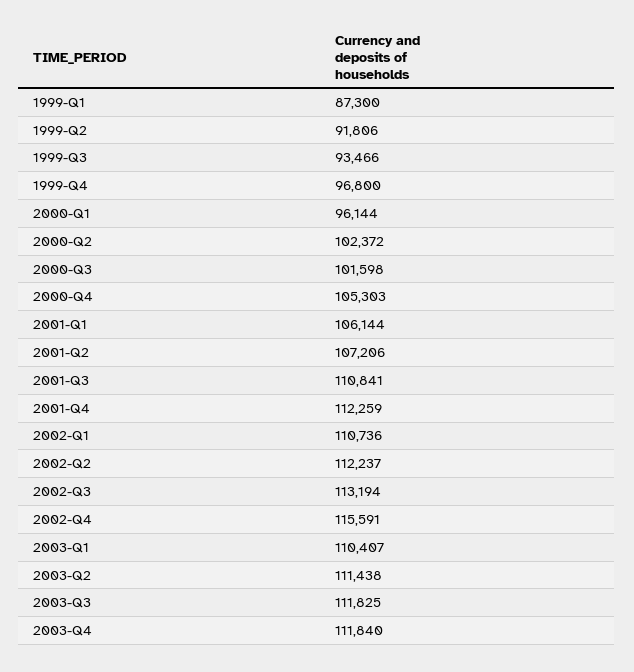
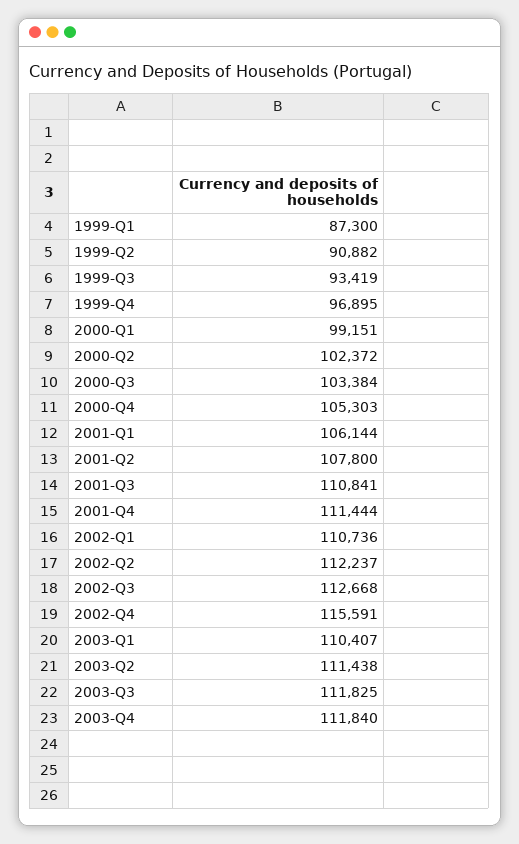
1999-Q2: 91806 -> 90882
1999-Q3: 93466 -> 93419
1999-Q4: 96800 -> 96895
2000-Q1: 96144 -> 99151
2000-Q3: 101598 -> 103384
2001-Q2: 107206 -> 107800
2001-Q4: 112259 -> 111444
2002-Q3: 113194 -> 112668

